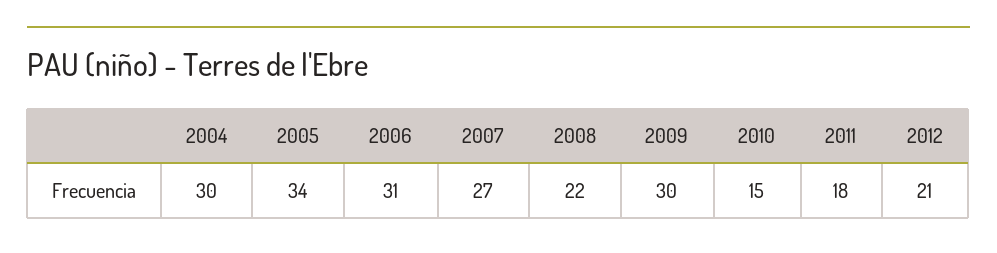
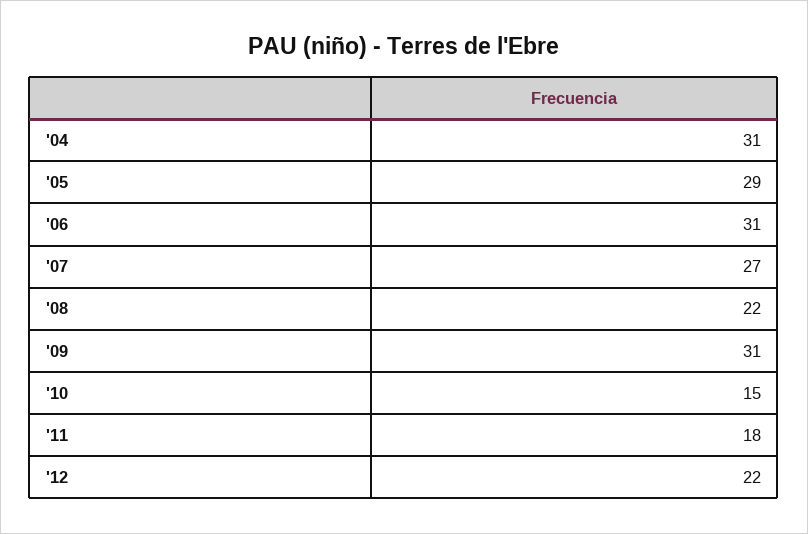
2004: 30 -> 31
2005: 34 -> 29
2009: 30 -> 31
2012: 21 -> 22

